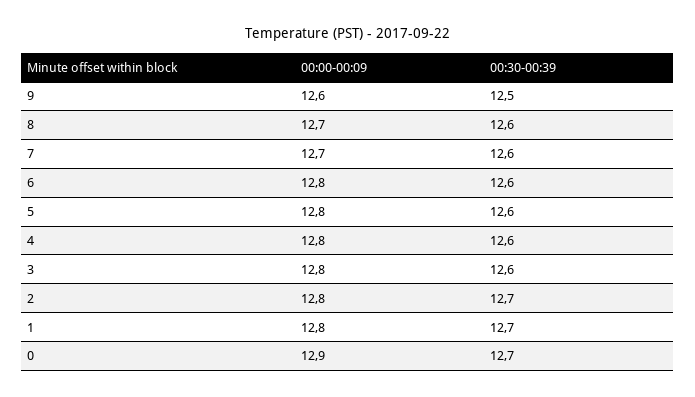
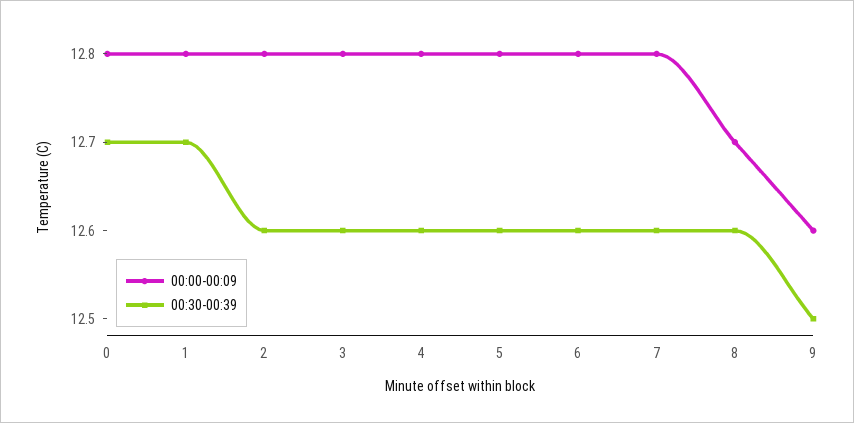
00:00-00:09, 7: 12.7 -> 12.8
00:30-00:39, 2: 12.7 -> 12.6
00:00-00:09, 0: 12.9 -> 12.8

